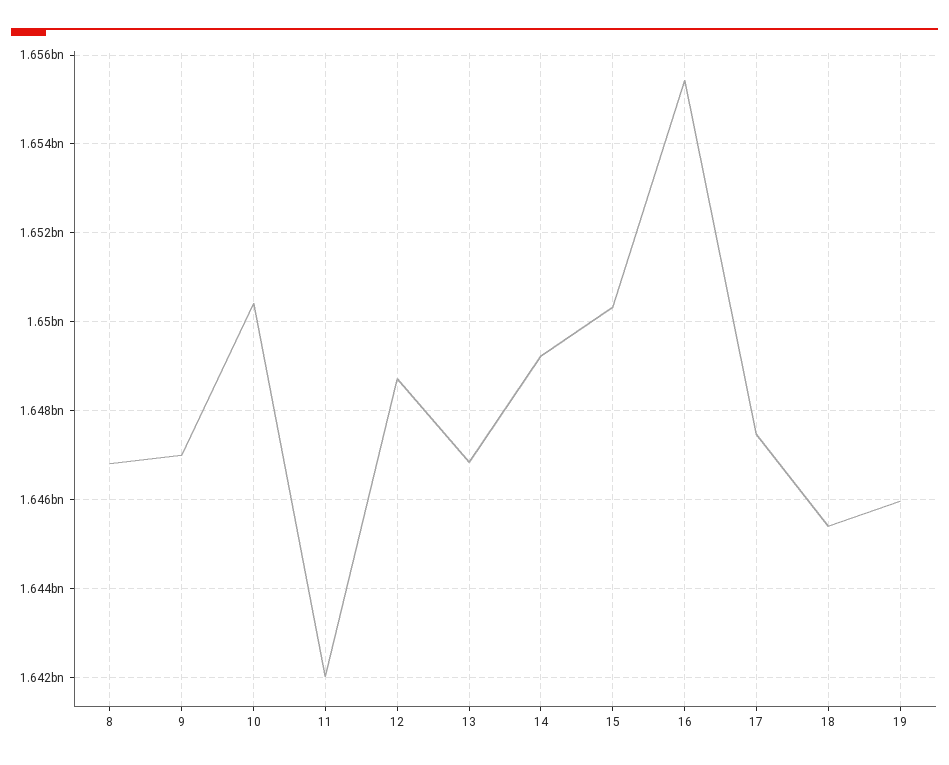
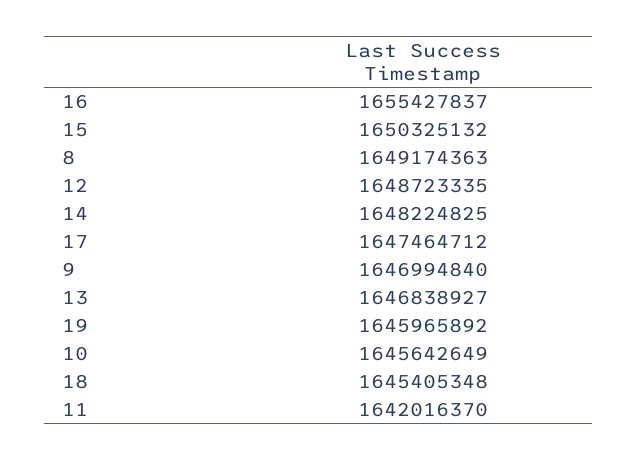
8: 1646800000 -> 1649174363
10: 1650400000 -> 1645642649
14: 1649200000 -> 1648224825

